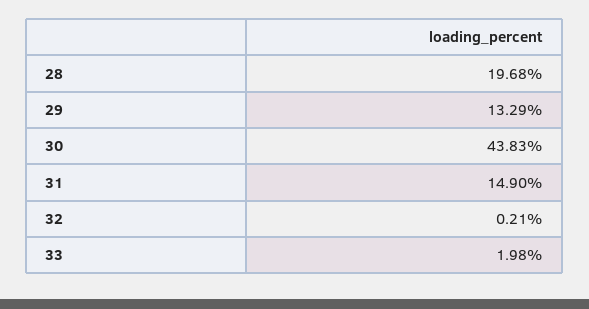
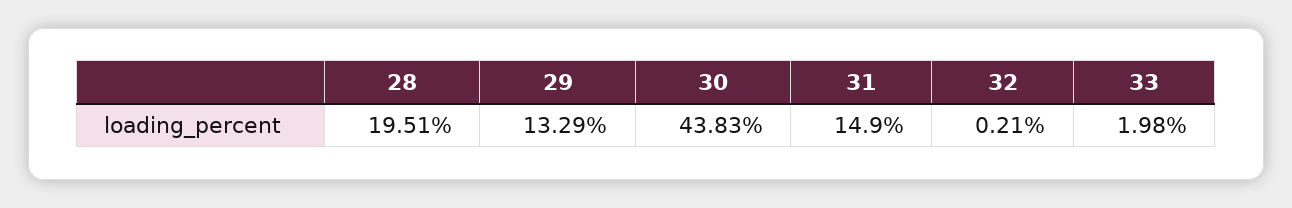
28: 19.68 -> 19.51

